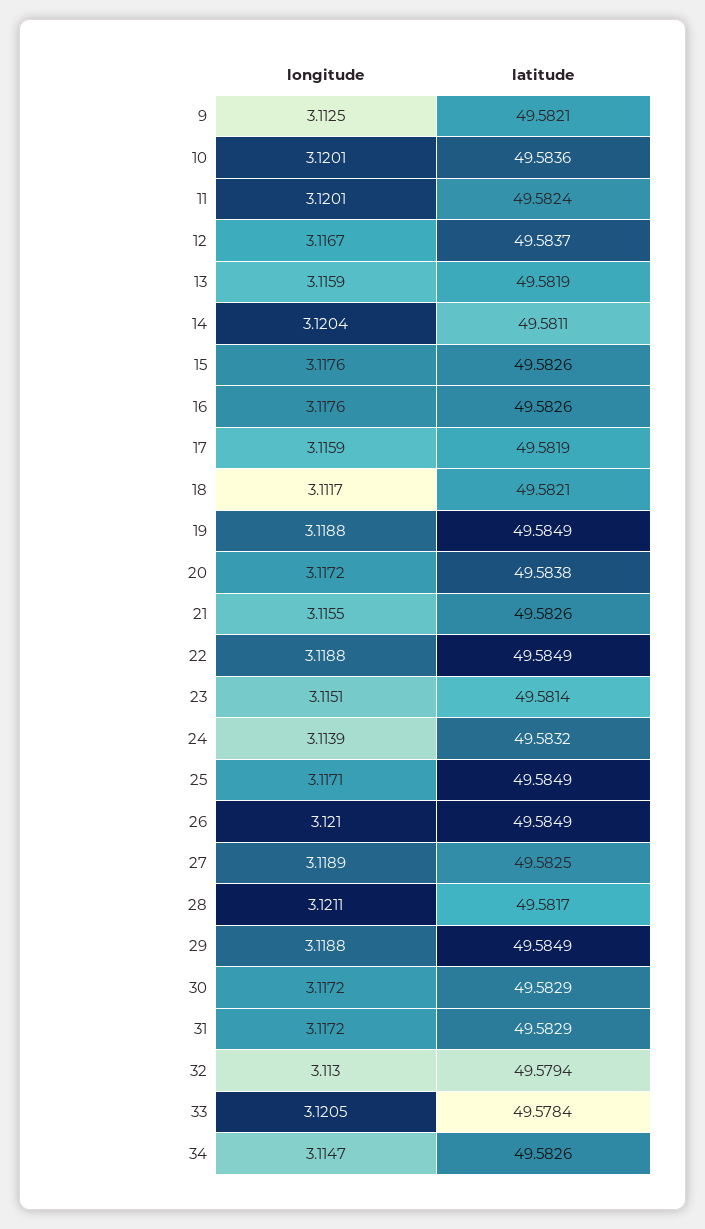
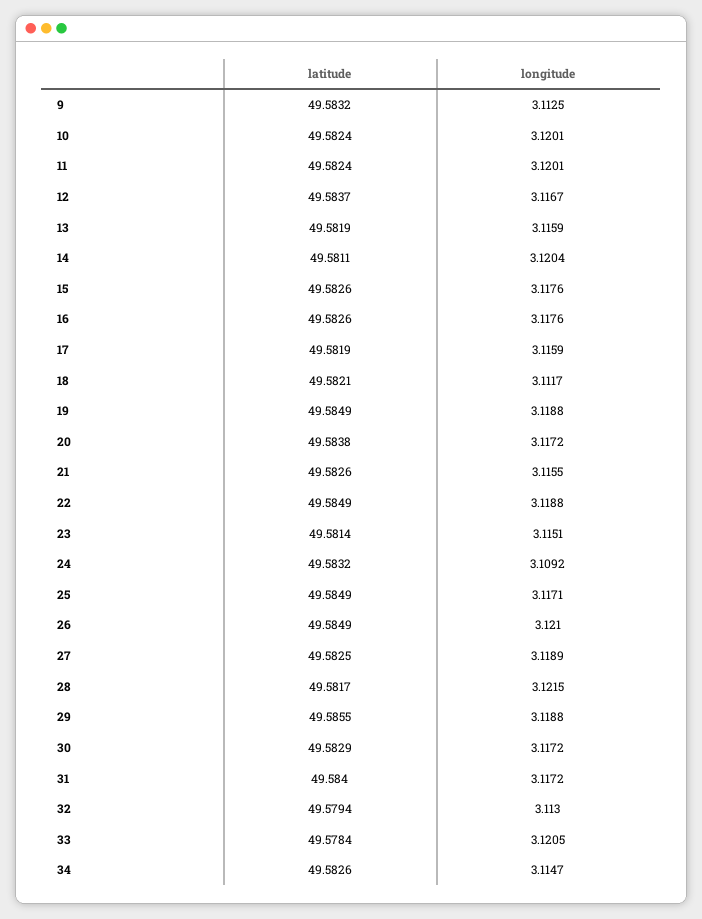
latitude, 9: 49.5821 -> 49.5832
latitude, 10: 49.5836 -> 49.5824
longitude, 24: 3.1139 -> 3.1092
longitude, 28: 3.1211 -> 3.1215
latitude, 29: 49.5849 -> 49.5855
latitude, 31: 49.5829 -> 49.584

